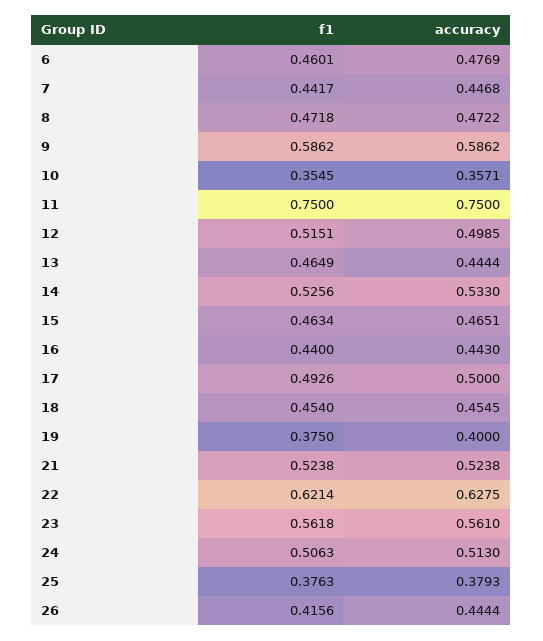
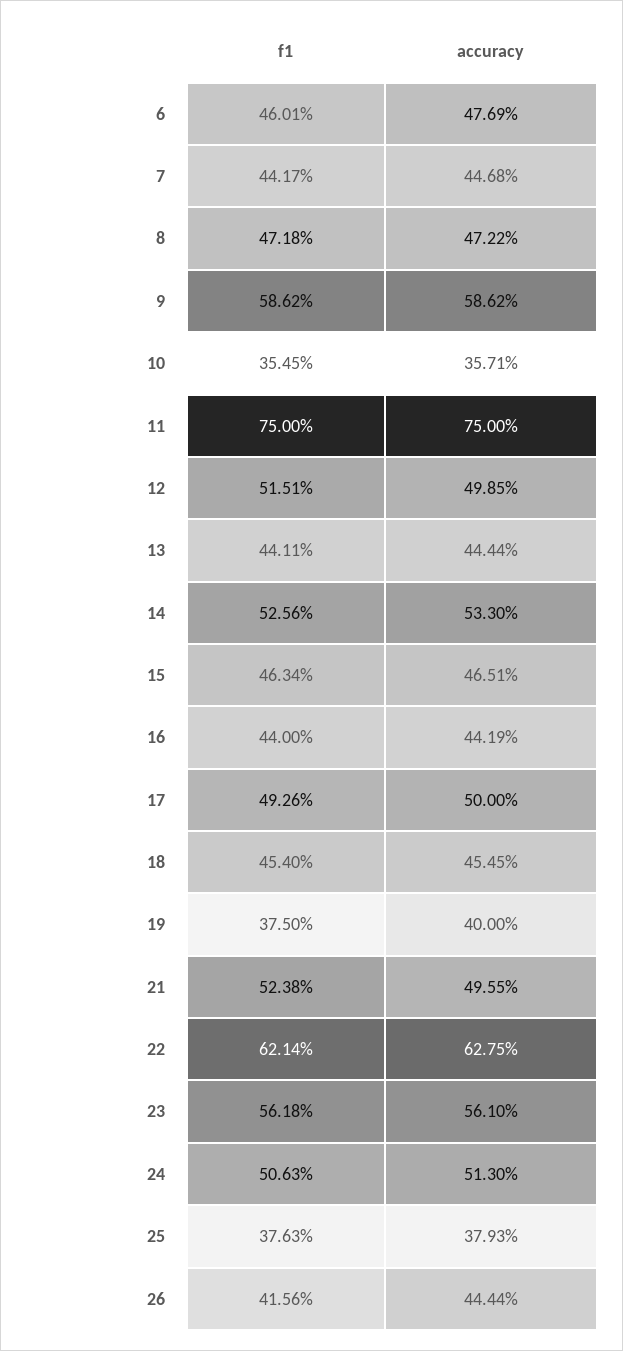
f1, 13: 0.4649 -> 0.4411
accuracy, 16: 0.443 -> 0.4419
accuracy, 21: 0.5238 -> 0.4955

